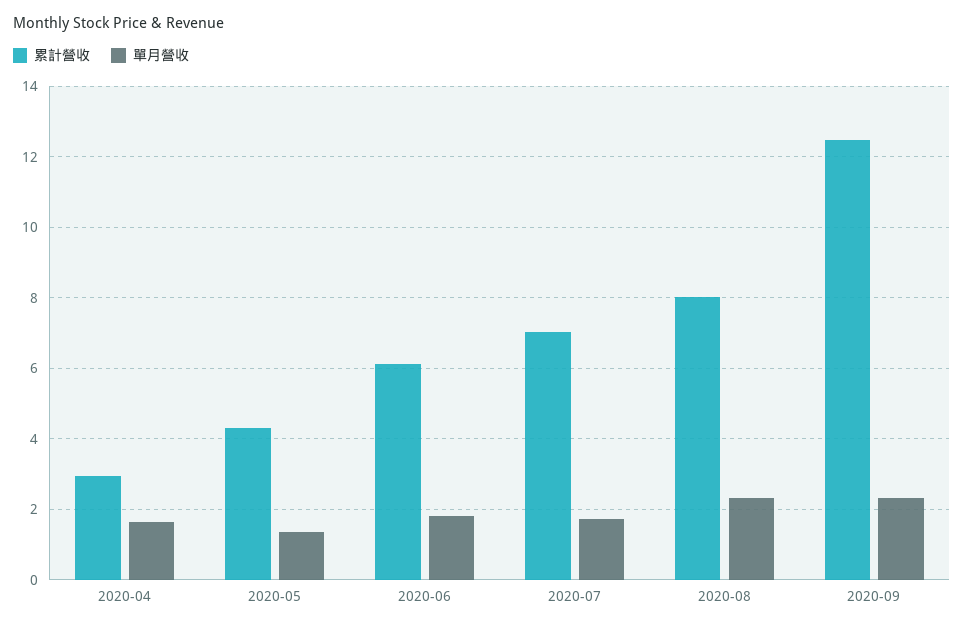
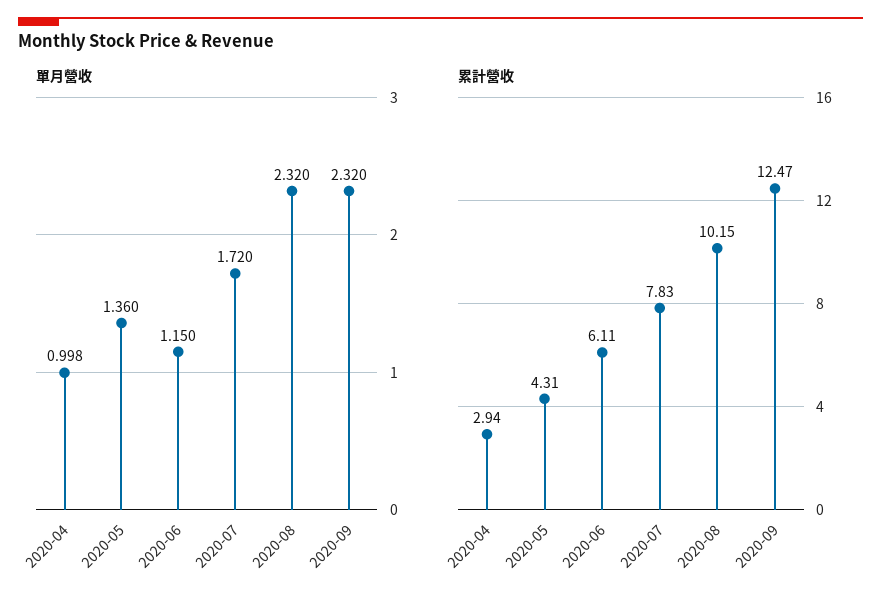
單月營收, 2020-04: 1.6 -> 0.998
單月營收, 2020-06: 1.8 -> 1.15
累計營收, 2020-07: 7 -> 7.83
累計營收, 2020-08: 8 -> 10.15

